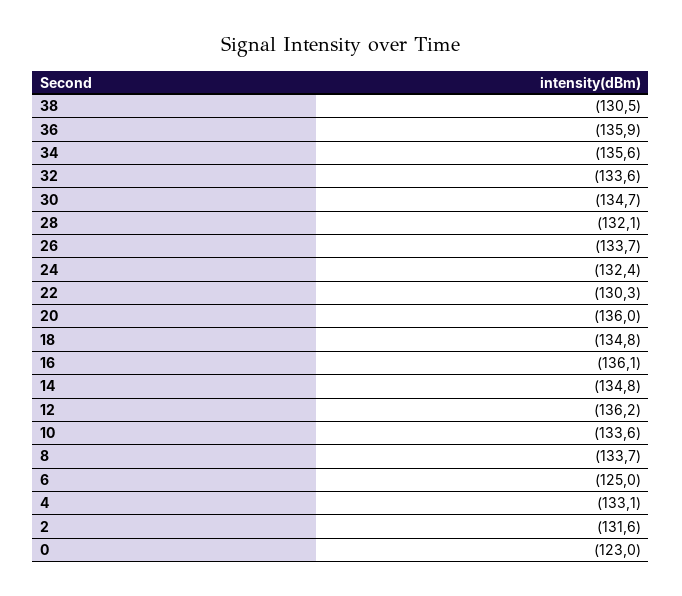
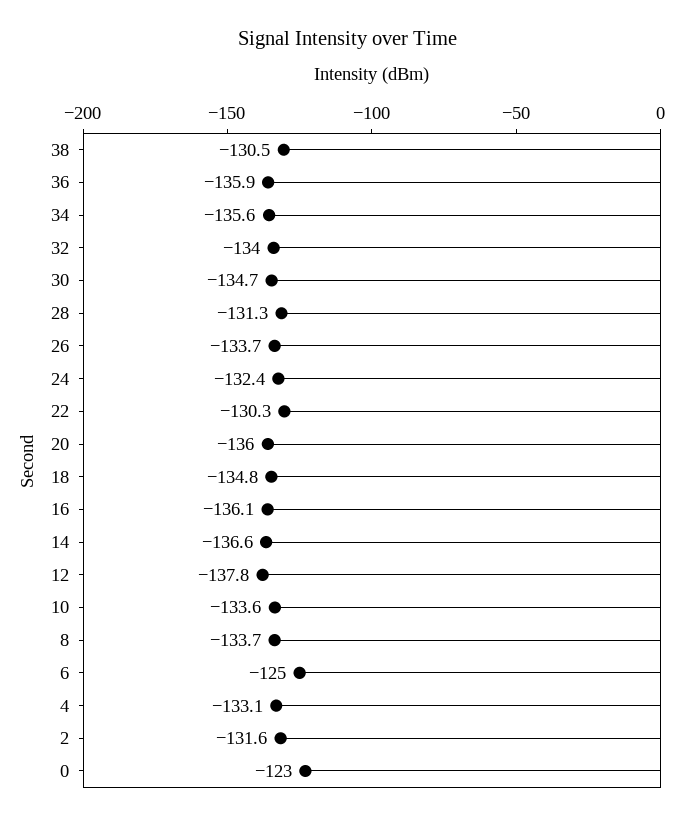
32: -133.6 -> -134
28: -132.1 -> -131.3
14: -134.8 -> -136.6
12: -136.2 -> -137.8

